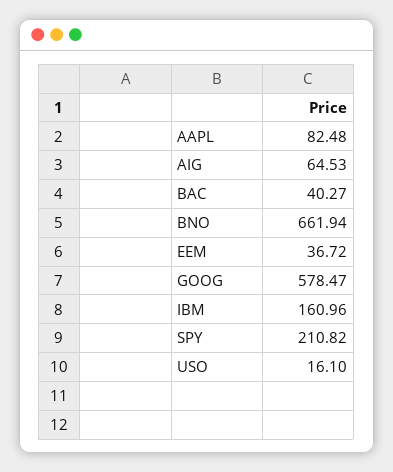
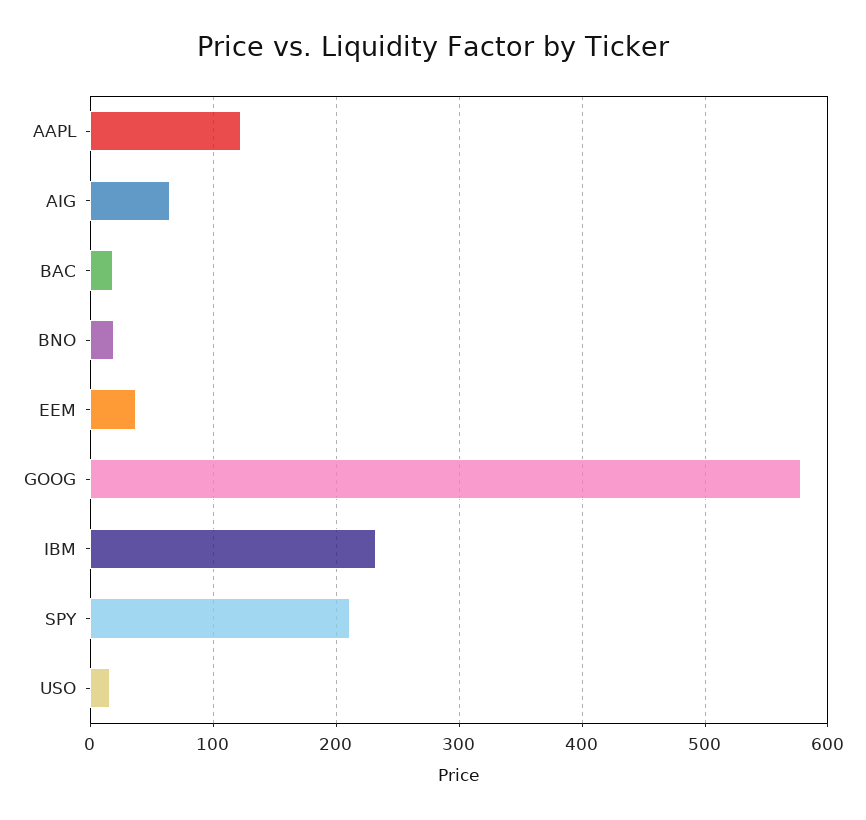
AAPL: 82.48 -> 120
BAC: 40.27 -> 20
BNO: 661.94 -> 20
IBM: 160.96 -> 230

